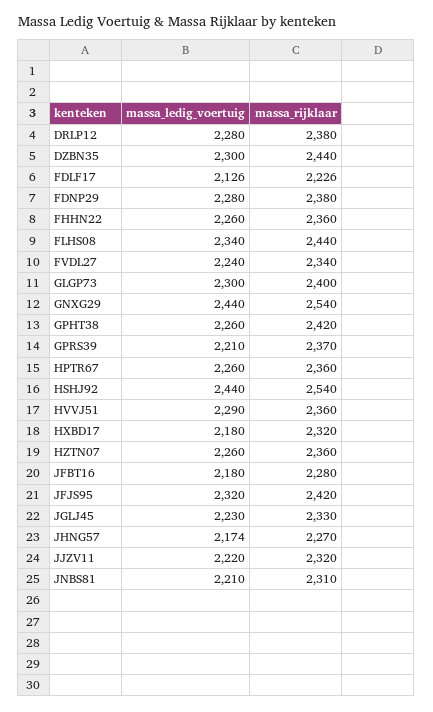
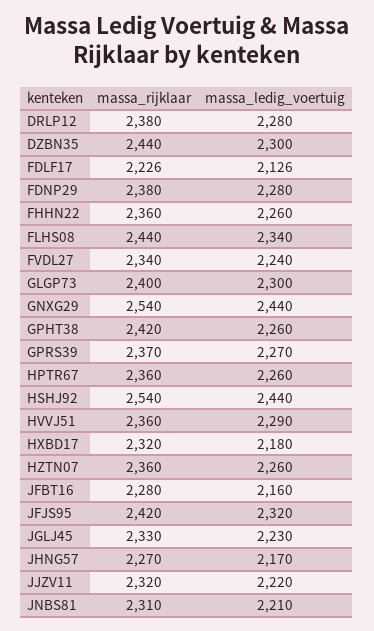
massa_ledig_voertuig, GPRS39: 2210 -> 2270
massa_ledig_voertuig, JFBT16: 2180 -> 2160
massa_ledig_voertuig, JHNG57: 2174 -> 2170

